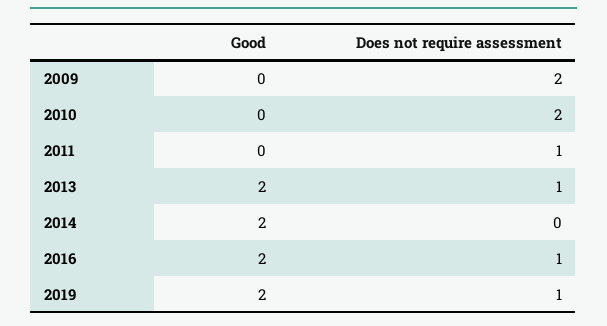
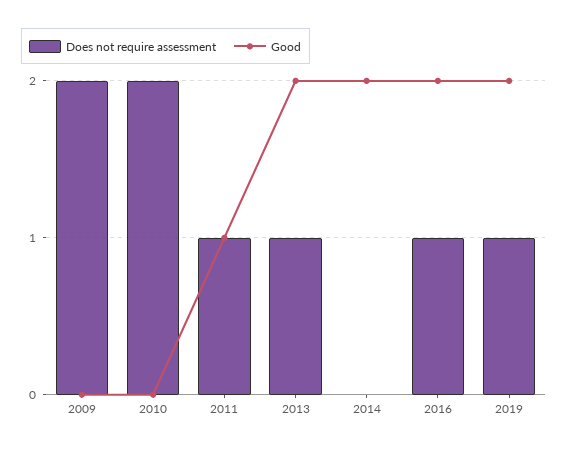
Good, 2011: 0 -> 1

